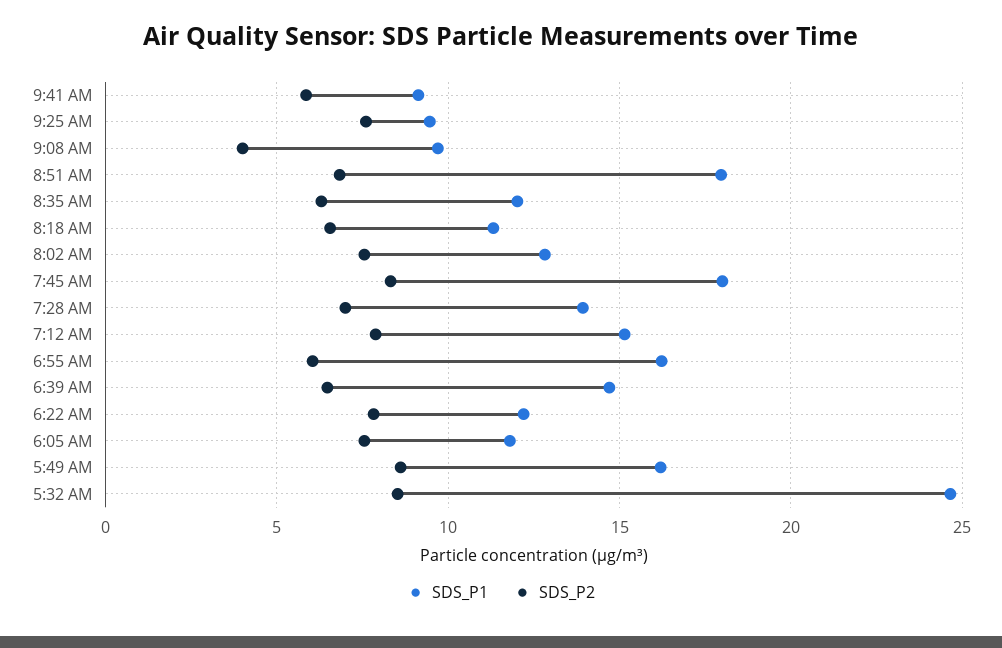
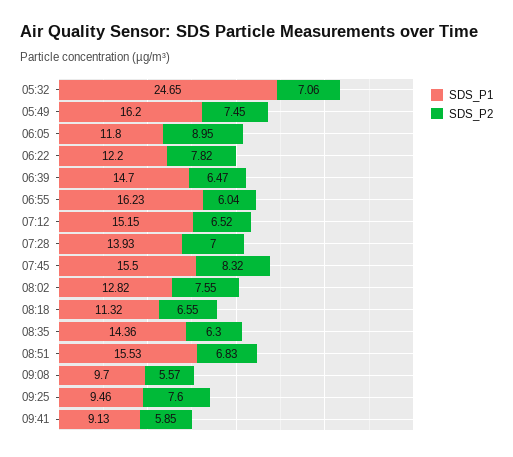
SDS_P2, 9:08 AM: 4 -> 5.57
SDS_P1, 8:51 AM: 18 -> 15.53
SDS_P1, 8:35 AM: 12 -> 14.36
SDS_P1, 7:45 AM: 18 -> 15.5
SDS_P2, 7:12 AM: 8 -> 6.52
SDS_P2, 6:05 AM: 7.5 -> 8.95
SDS_P2, 5:49 AM: 8.5 -> 7.45
SDS_P2, 5:32 AM: 8.5 -> 7.06

